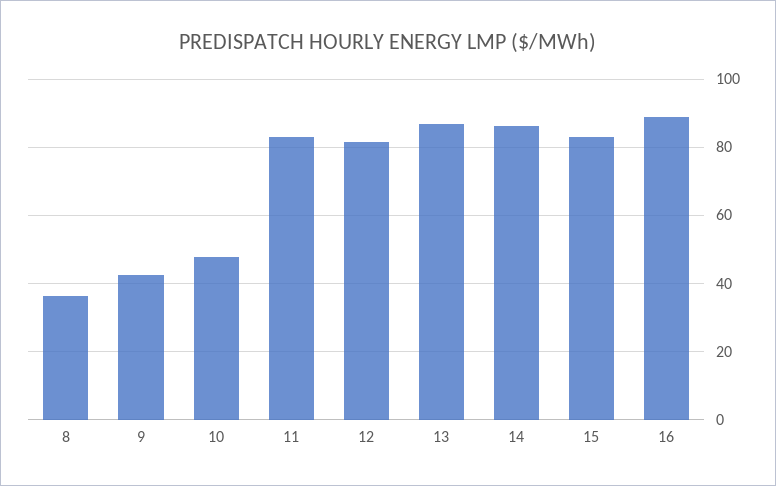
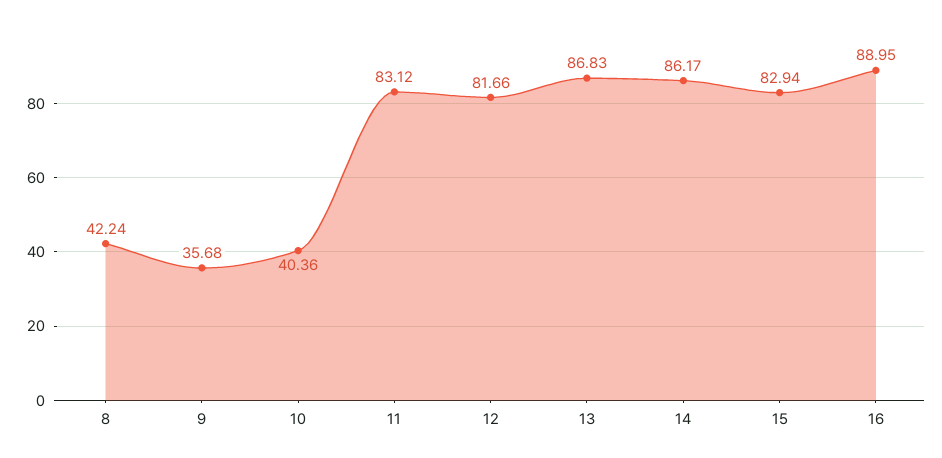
8: 36 -> 42.24
9: 42 -> 35.68
10: 48 -> 40.36

